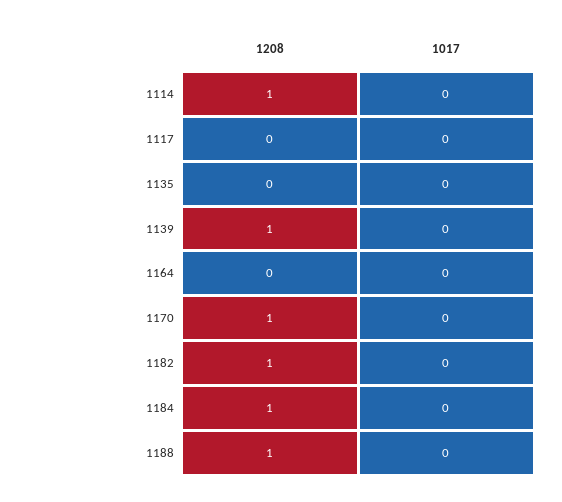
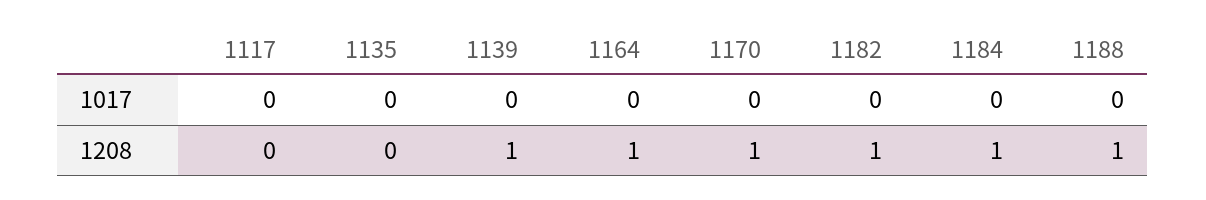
1208, 1114: 1 -> none
1017, 1114: 0 -> none
1208, 1164: 0 -> 1

